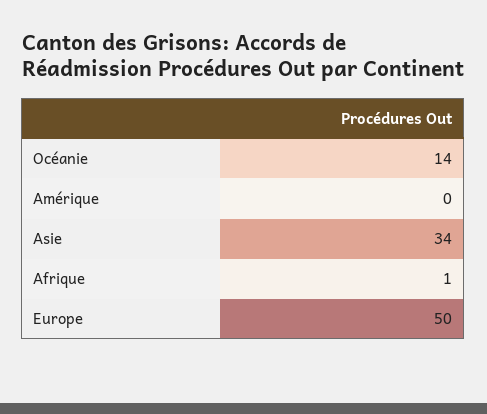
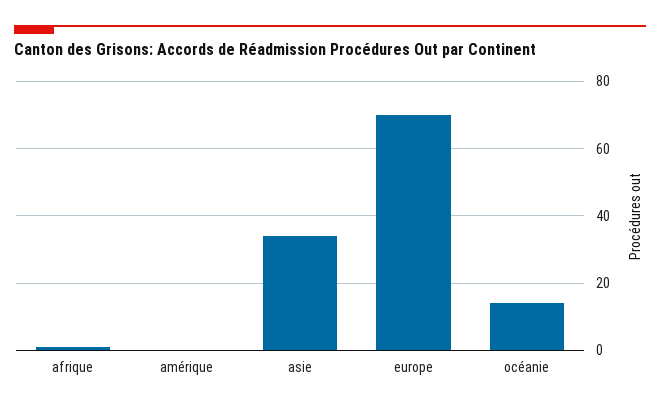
Europe: 50 -> 70

